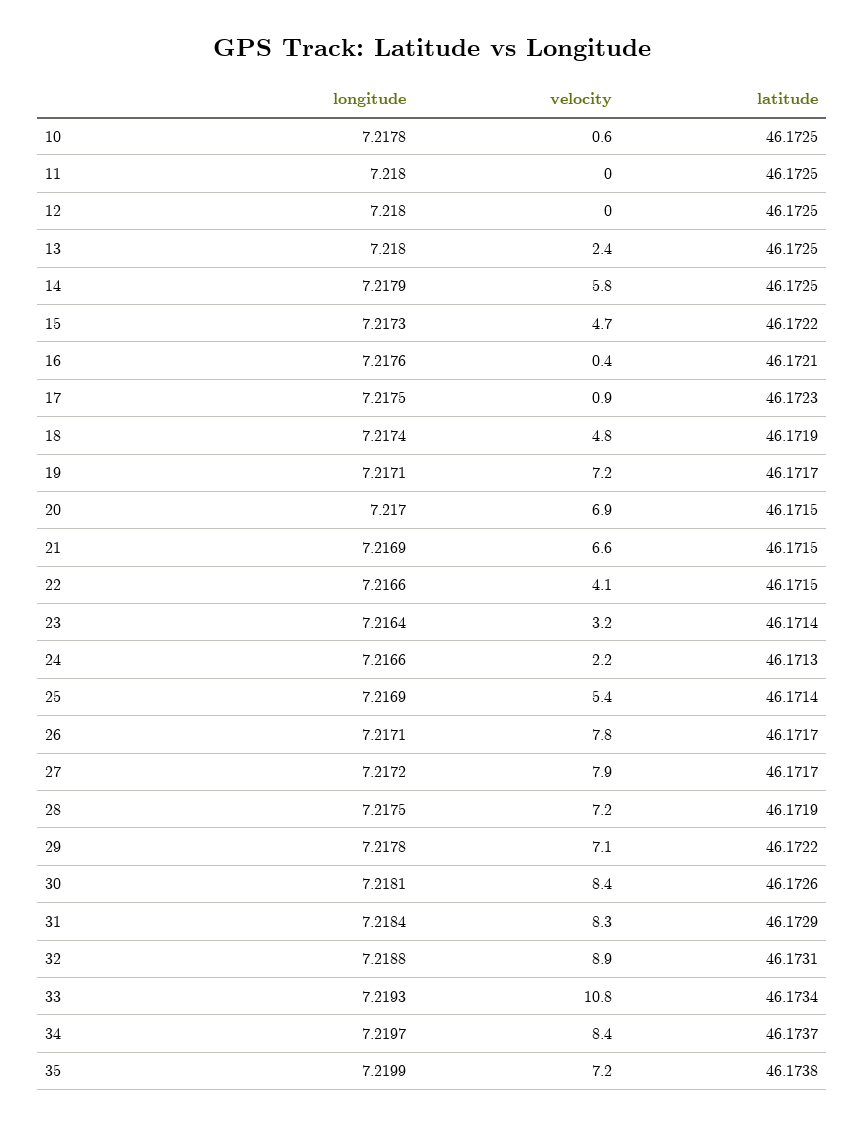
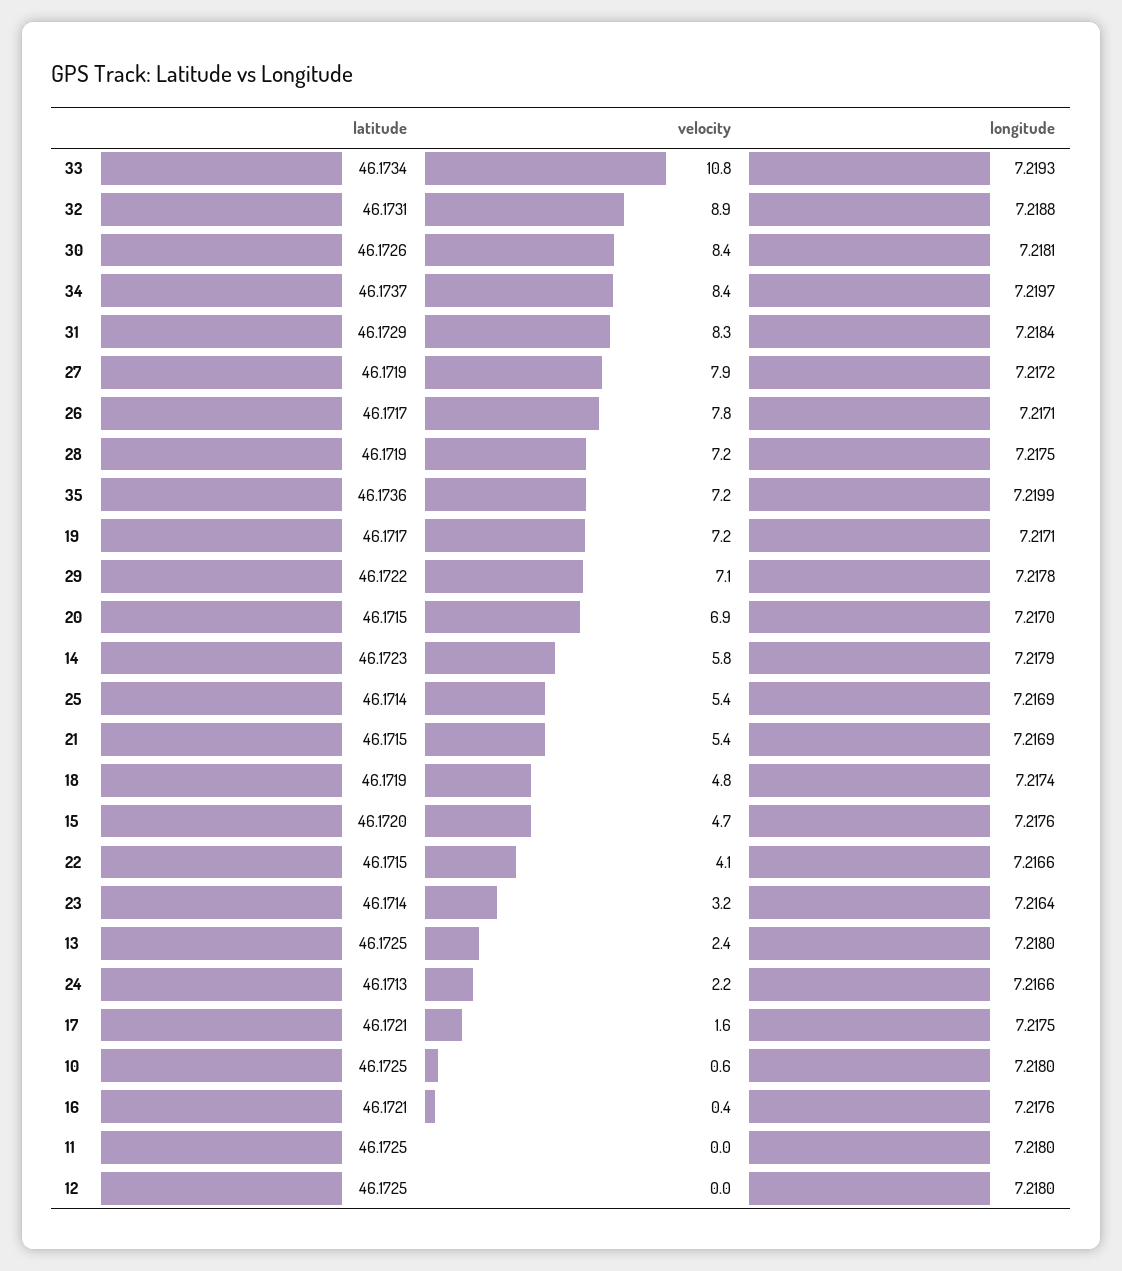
longitude, 10: 7.2178 -> 7.218
latitude, 14: 46.1725 -> 46.1723
longitude, 15: 7.2173 -> 7.2176
latitude, 15: 46.1722 -> 46.172
velocity, 17: 0.9 -> 1.6
latitude, 17: 46.1723 -> 46.1721
velocity, 21: 6.6 -> 5.4
latitude, 27: 46.1717 -> 46.1719
latitude, 35: 46.1738 -> 46.1736

